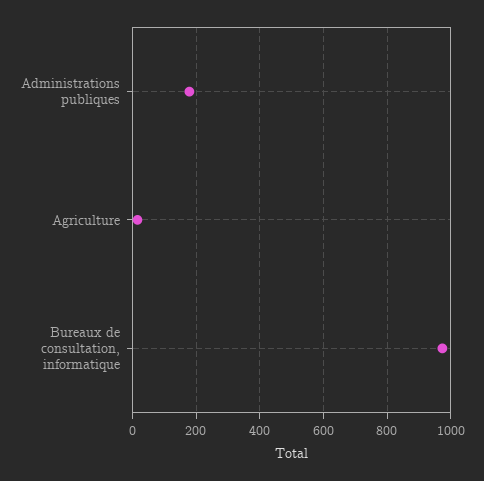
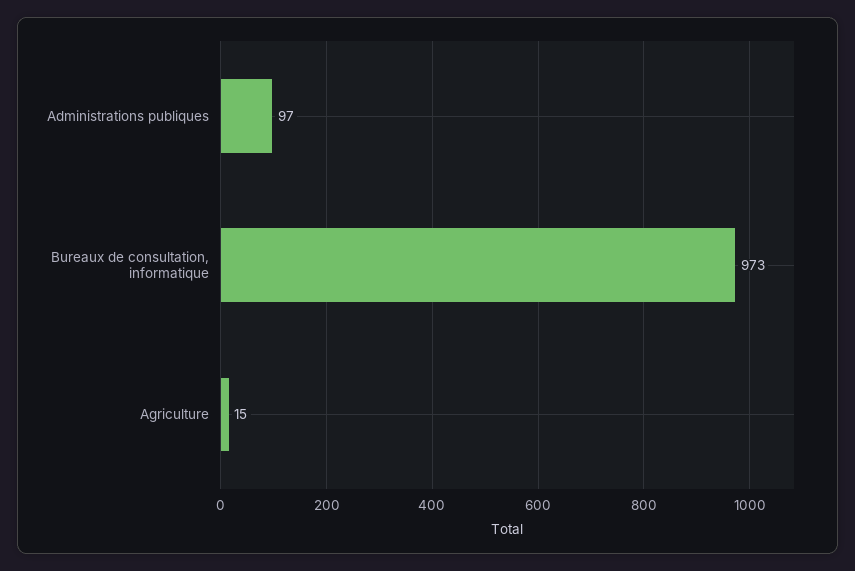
Administrations publiques: 180 -> 97

